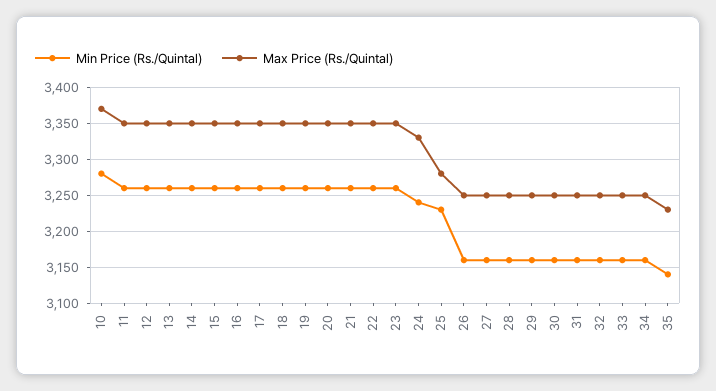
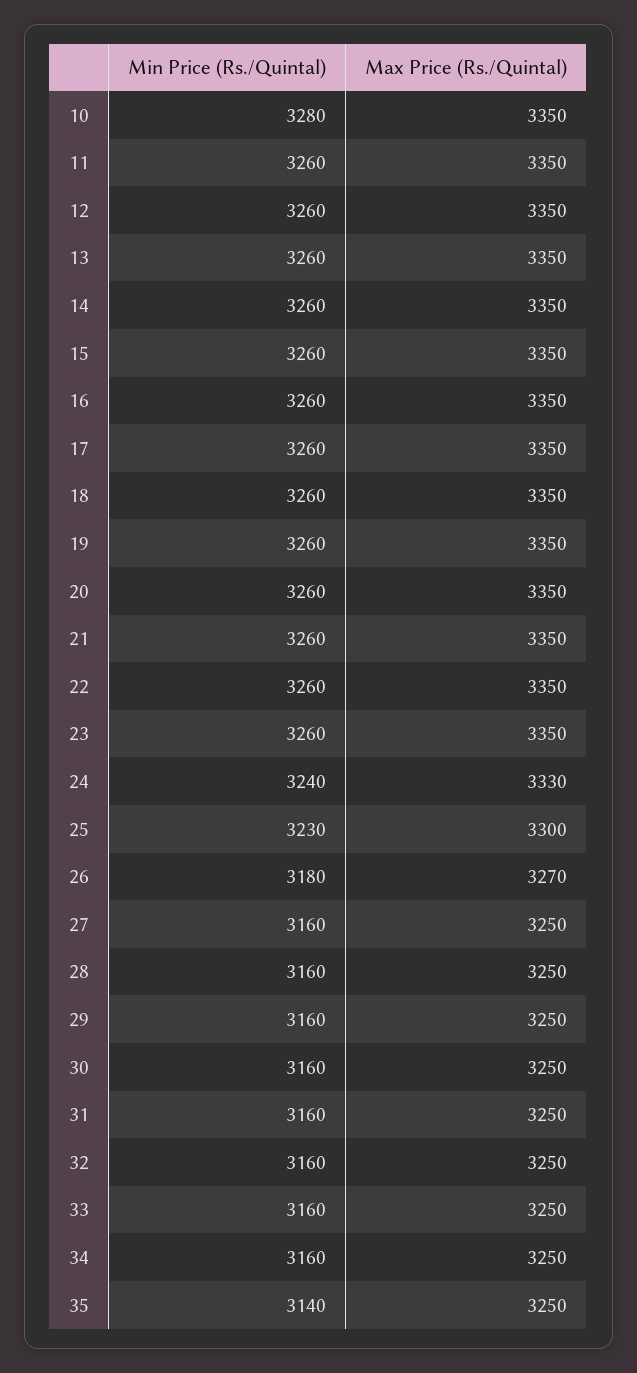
Max Price (Rs./Quintal), 10: 3370 -> 3350
Max Price (Rs./Quintal), 25: 3280 -> 3300
Min Price (Rs./Quintal), 26: 3160 -> 3180
Max Price (Rs./Quintal), 26: 3250 -> 3270
Max Price (Rs./Quintal), 35: 3230 -> 3250

